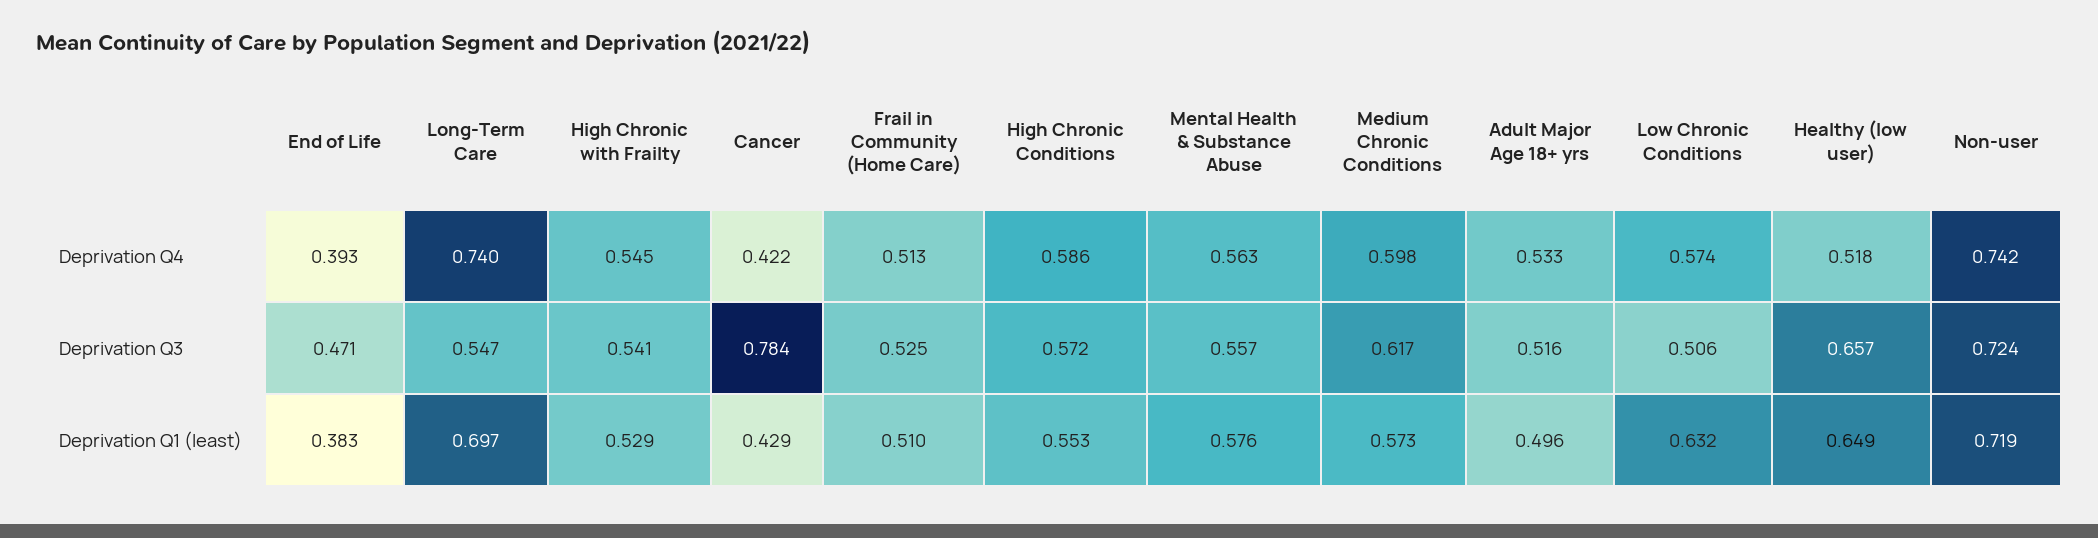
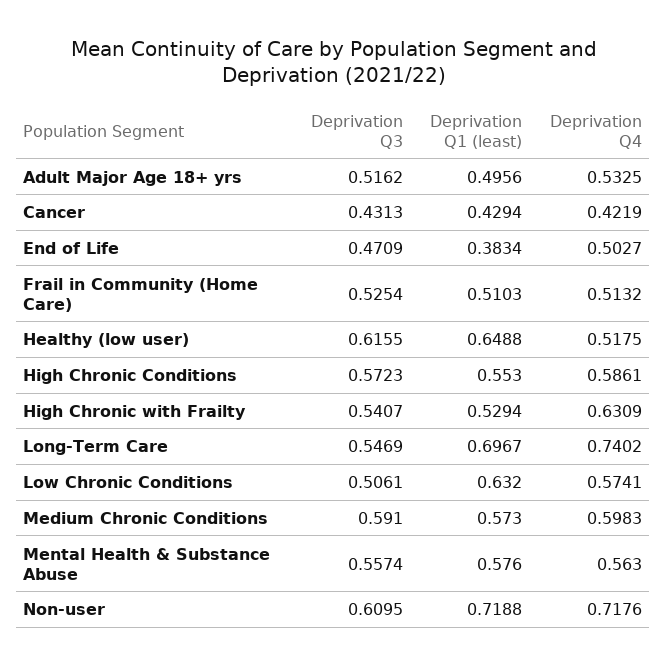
End of Life, Deprivation Q4: 0.393 -> 0.5027
High Chronic with Frailty, Deprivation Q4: 0.545 -> 0.6309
Non-user, Deprivation Q4: 0.742 -> 0.7176
Cancer, Deprivation Q3: 0.784 -> 0.4313
Medium Chronic Conditions, Deprivation Q3: 0.617 -> 0.591
Healthy (low user), Deprivation Q3: 0.657 -> 0.6155
Non-user, Deprivation Q3: 0.724 -> 0.6095

